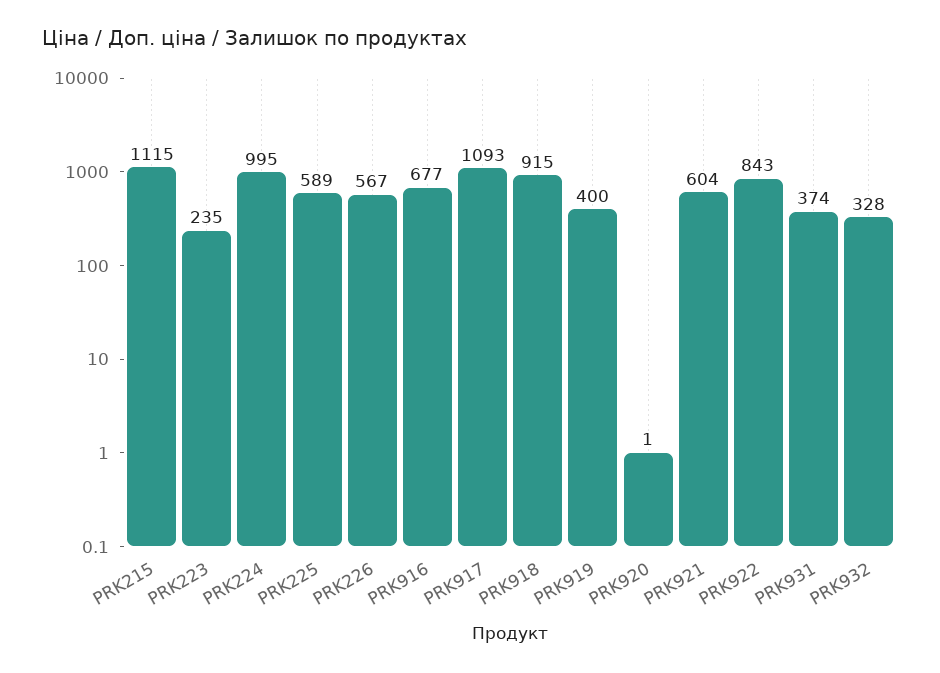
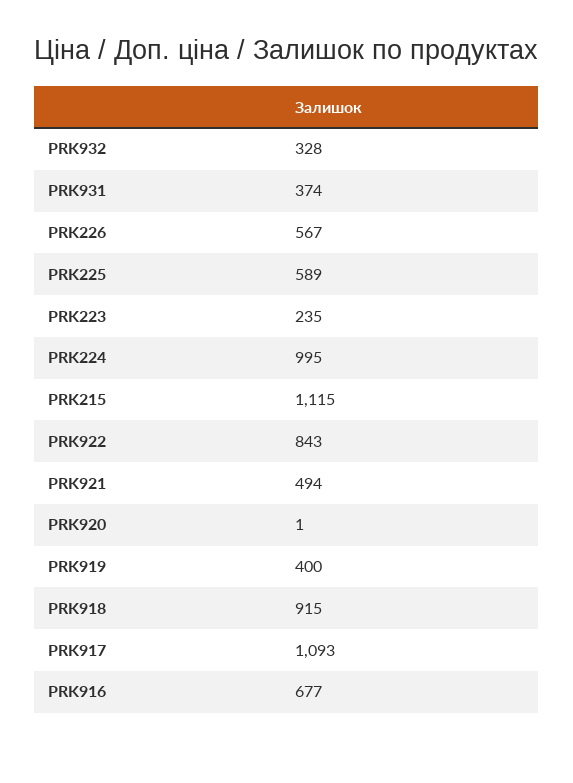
PRK921: 604 -> 494

